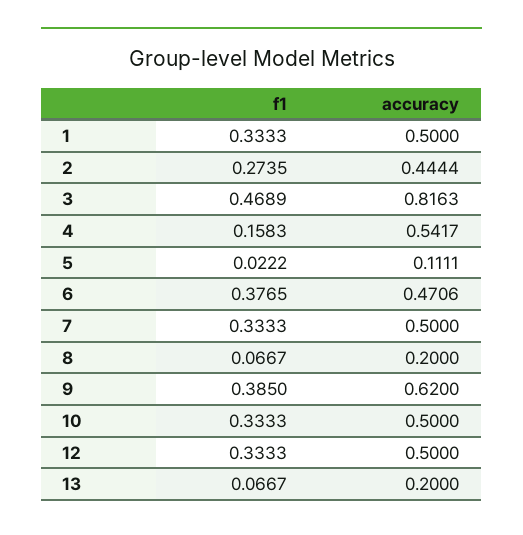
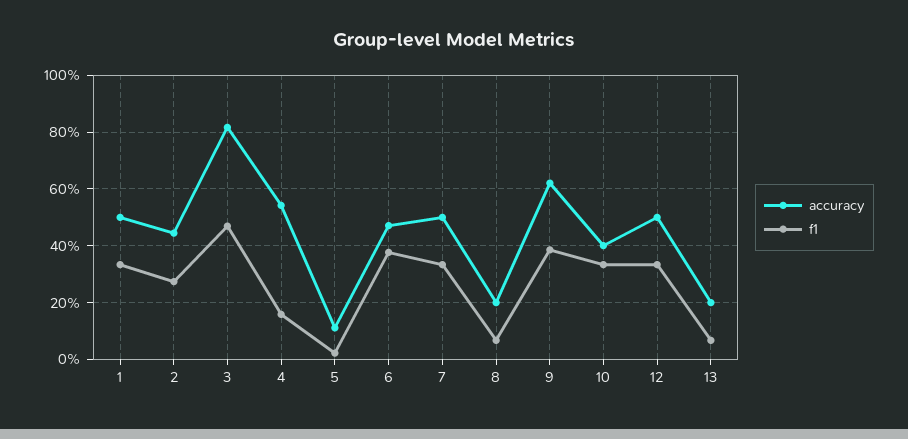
accuracy, 10: 0.5 -> 0.4

